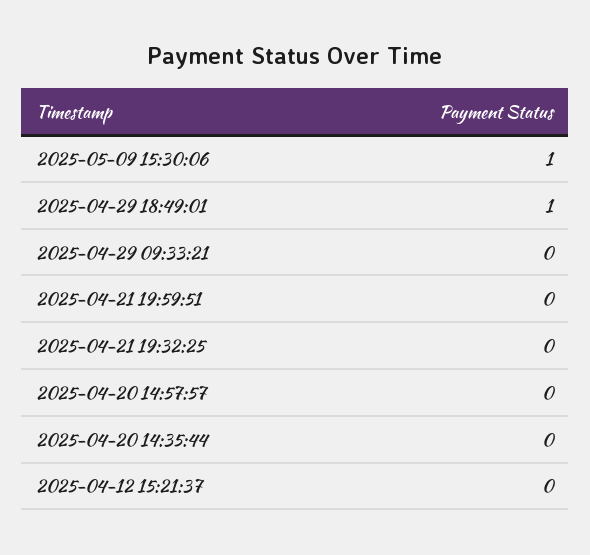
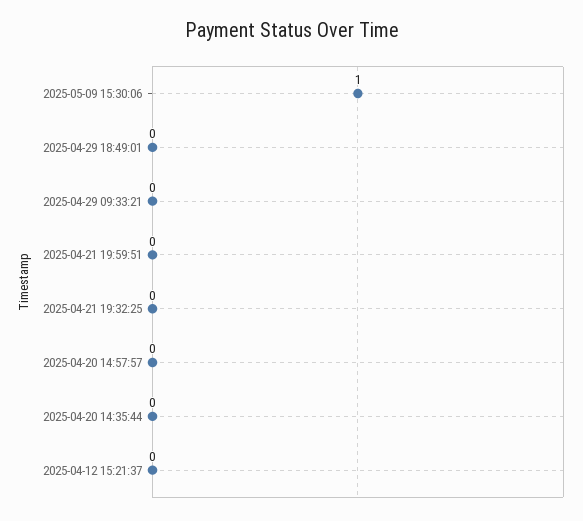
2025-04-29 18:49:01: 1 -> 0

